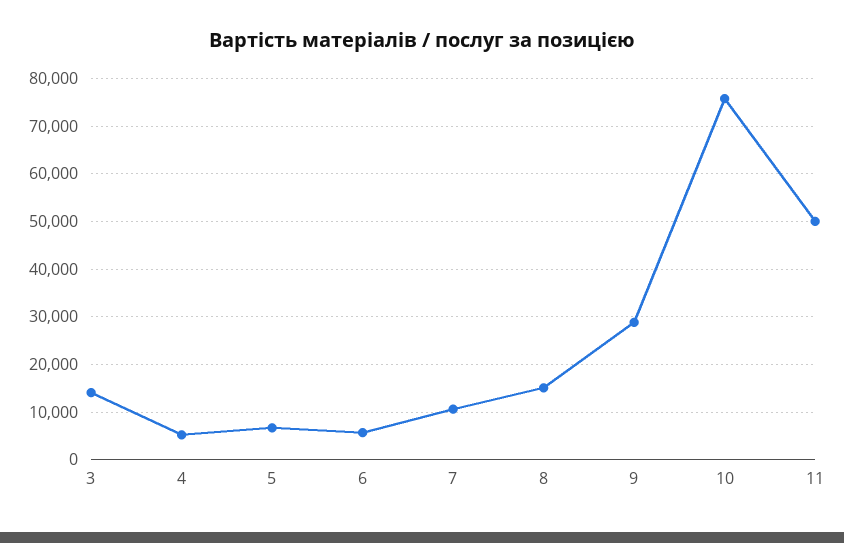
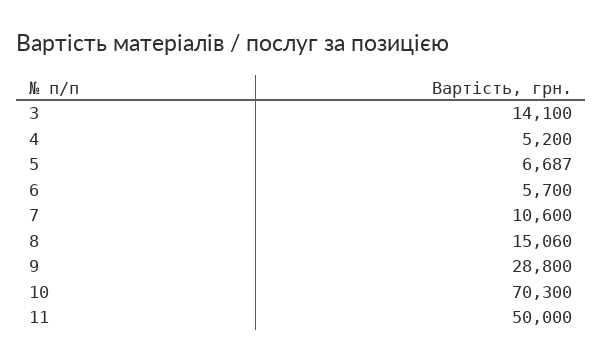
10: 76000 -> 70300

